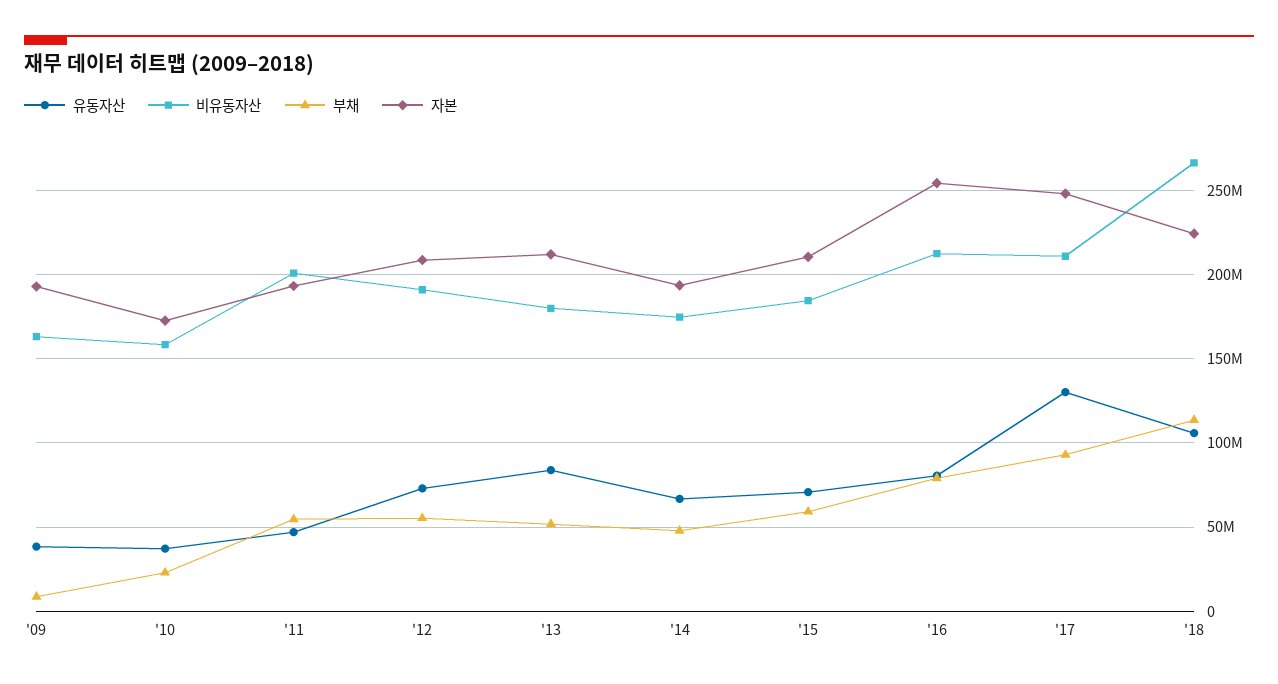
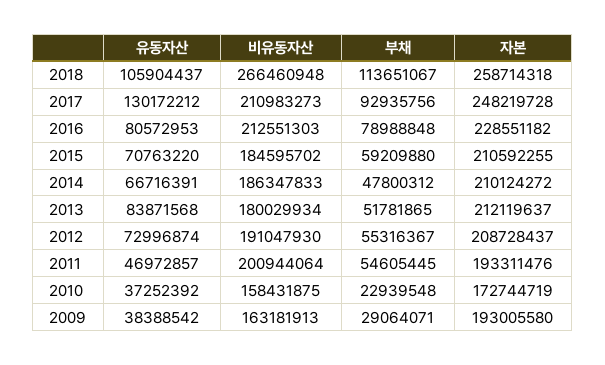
부채, '09: 10000000 -> 29064071
비유동자산, '14: 175000000 -> 186347833
자본, '14: 195000000 -> 210124272
자본, '16: 255000000 -> 228551182
자본, '18: 225000000 -> 258714318

